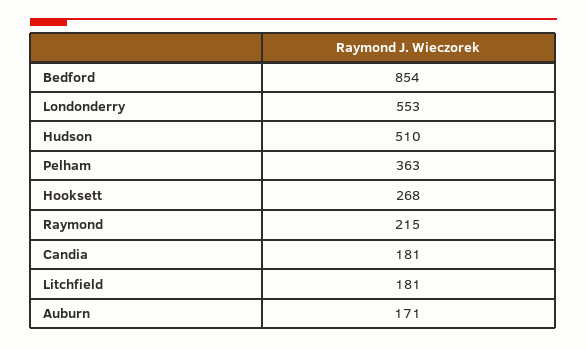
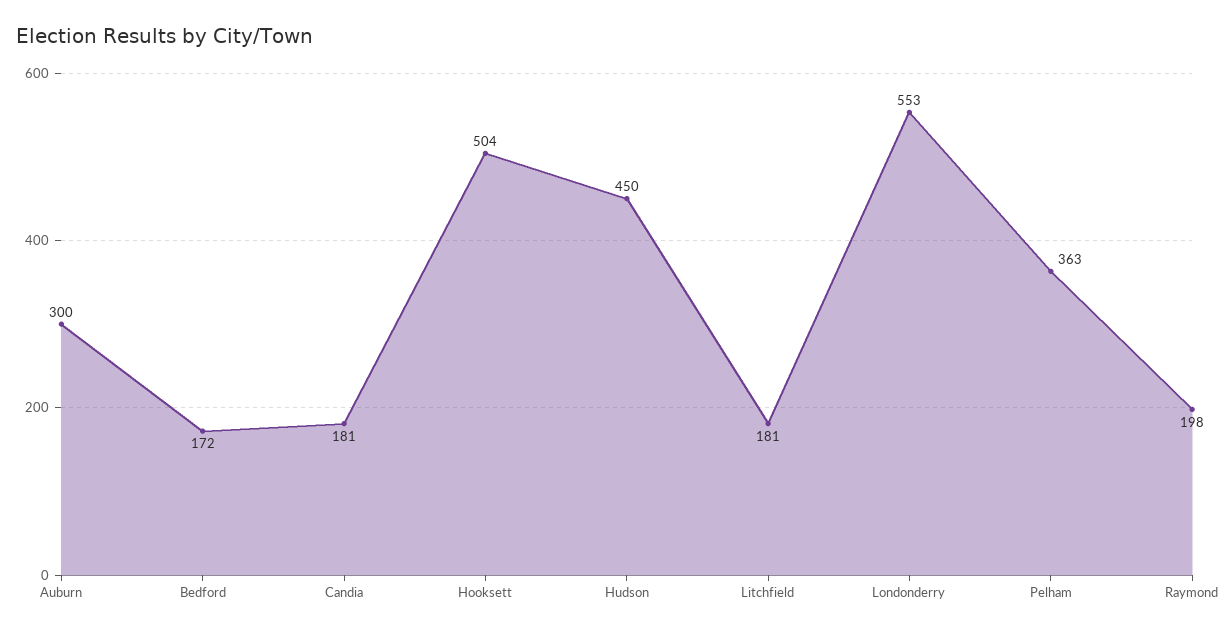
Bedford: 854 -> 172
Hudson: 510 -> 450
Hooksett: 268 -> 504
Raymond: 215 -> 198
Auburn: 171 -> 300

